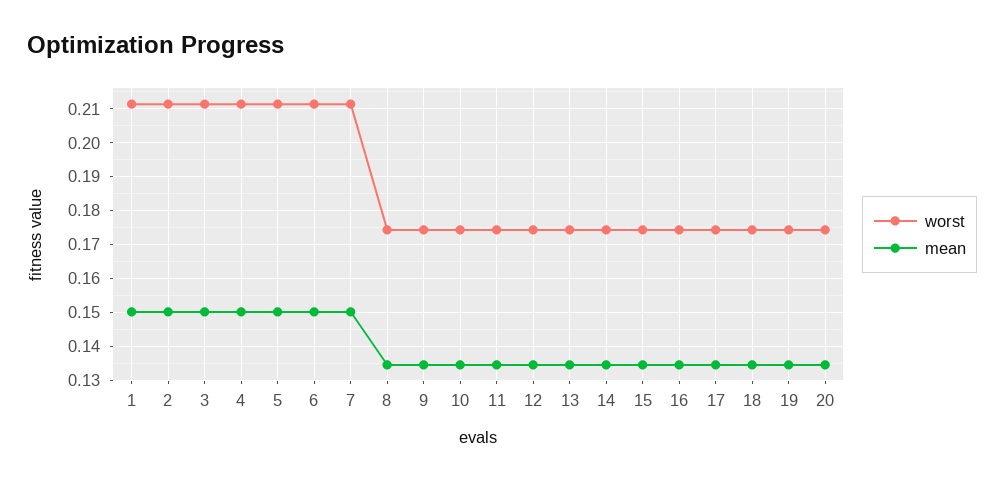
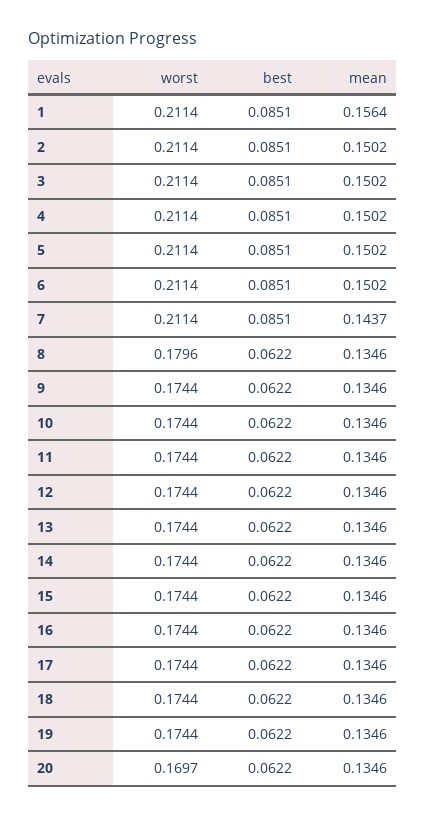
mean, 1: 0.15 -> 0.1564
mean, 7: 0.15 -> 0.1437
worst, 8: 0.174 -> 0.1796
worst, 20: 0.174 -> 0.1697
best, 1: none -> 0.0851
best, 2: none -> 0.0851
best, 3: none -> 0.0851
best, 4: none -> 0.0851
best, 5: none -> 0.0851
best, 6: none -> 0.0851
best, 7: none -> 0.0851
best, 8: none -> 0.0622
best, 9: none -> 0.0622
best, 10: none -> 0.0622
best, 11: none -> 0.0622
best, 12: none -> 0.0622
best, 13: none -> 0.0622
best, 14: none -> 0.0622
best, 15: none -> 0.0622
best, 16: none -> 0.0622
best, 17: none -> 0.0622
best, 18: none -> 0.0622
best, 19: none -> 0.0622
best, 20: none -> 0.0622

